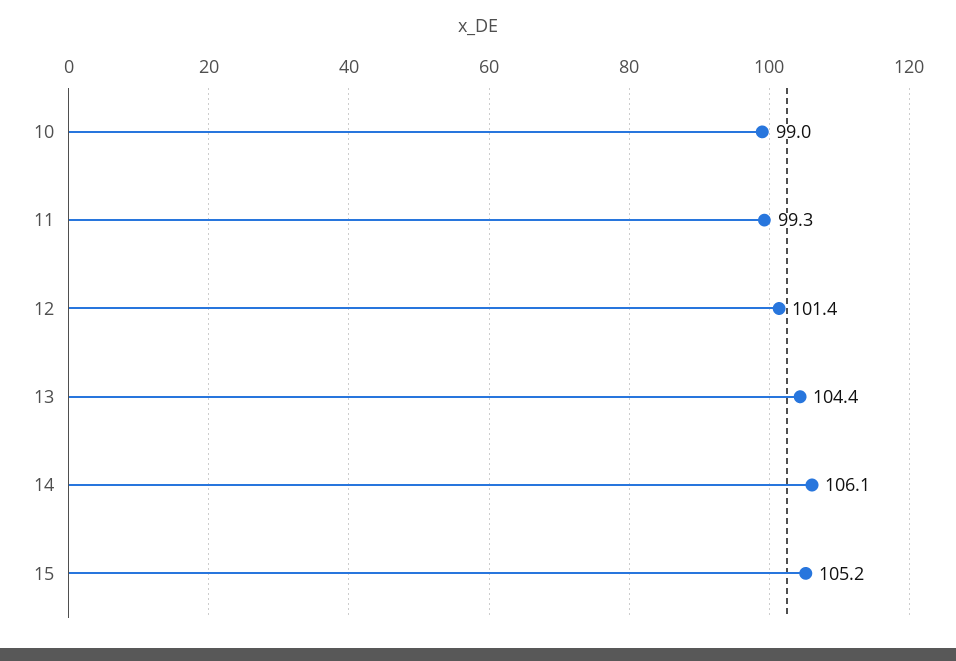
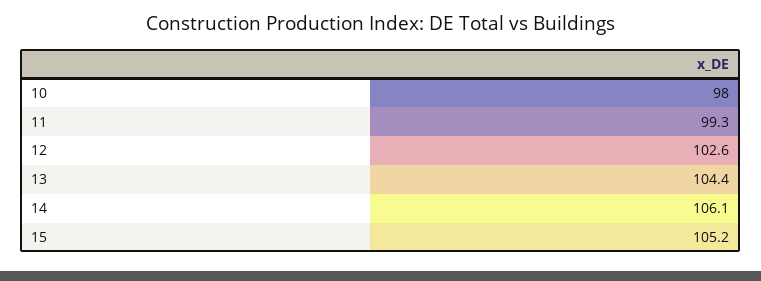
10: 99 -> 98
12: 101.4 -> 102.6

